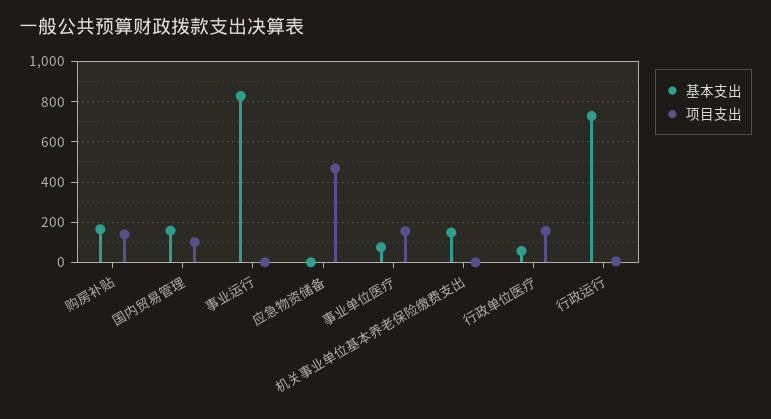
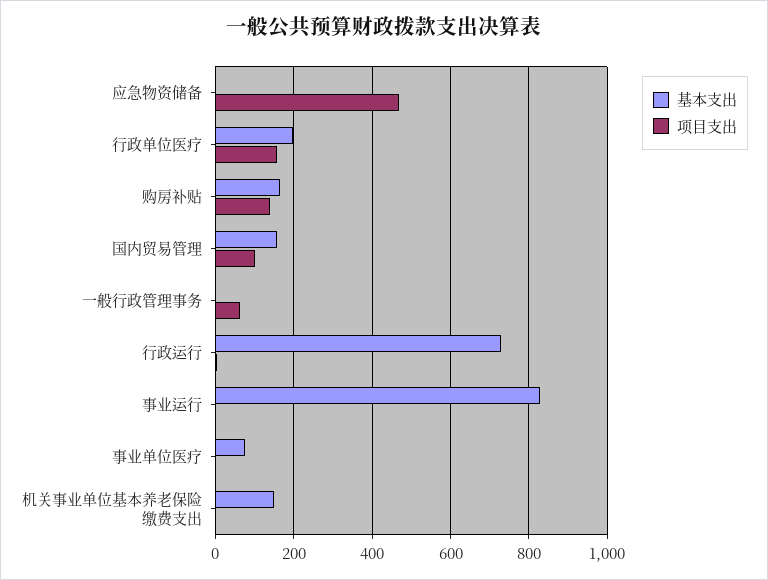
项目支出, 事业单位医疗: 150 -> 0
基本支出, 行政单位医疗: 50 -> 200
基本支出, 一般行政管理事务: none -> 0
项目支出, 一般行政管理事务: none -> 60

